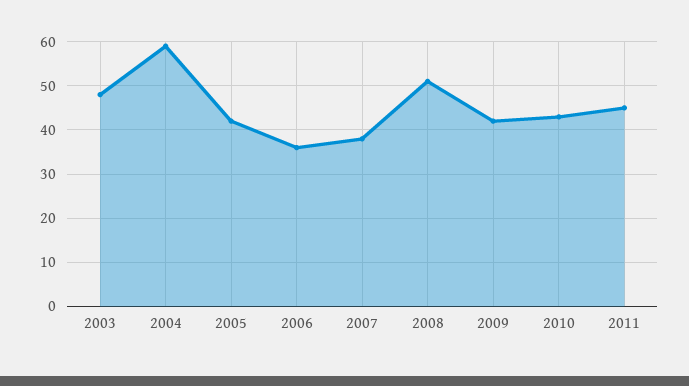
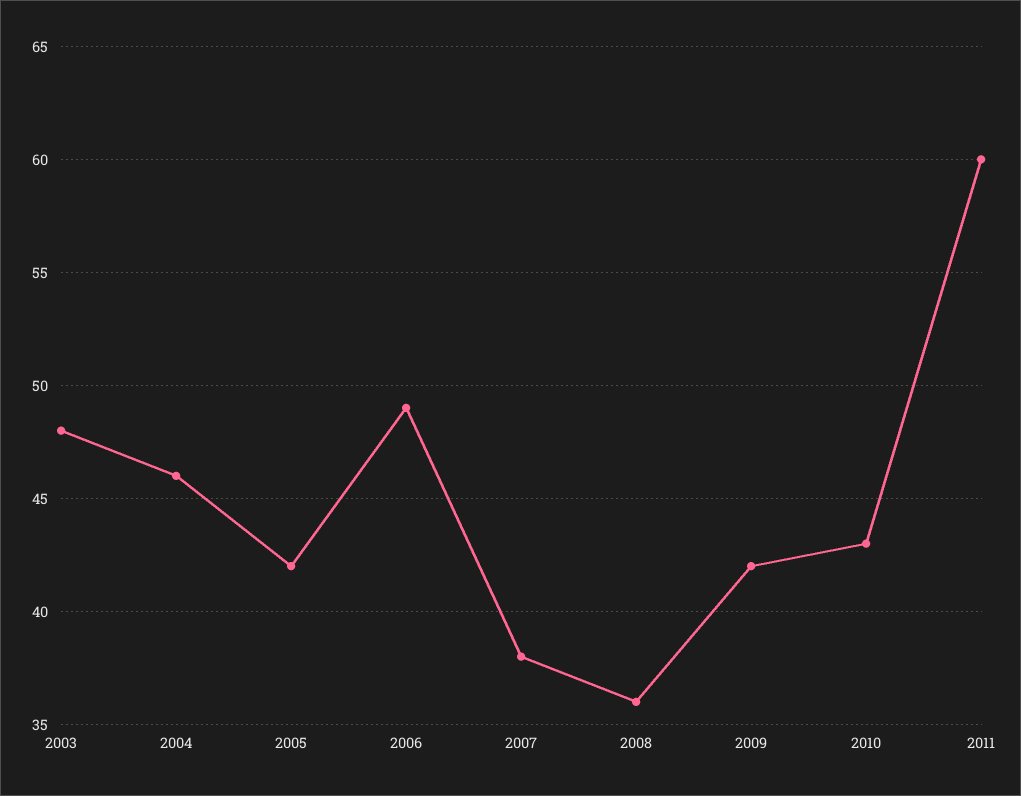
2004: 60 -> 46
2006: 35 -> 49
2008: 50 -> 36
2011: 45 -> 60

